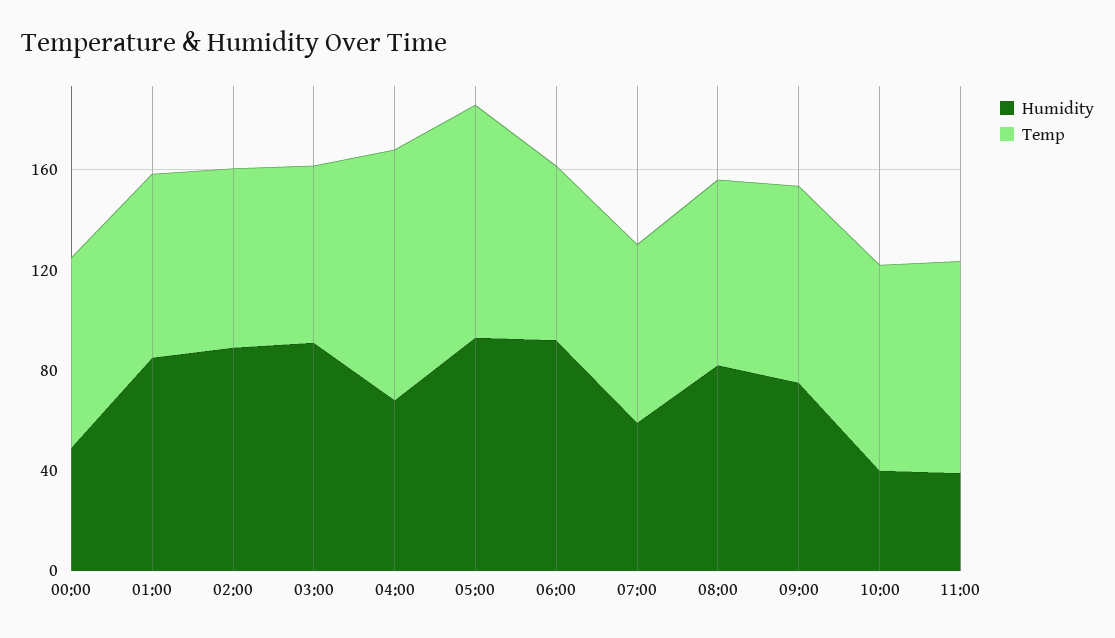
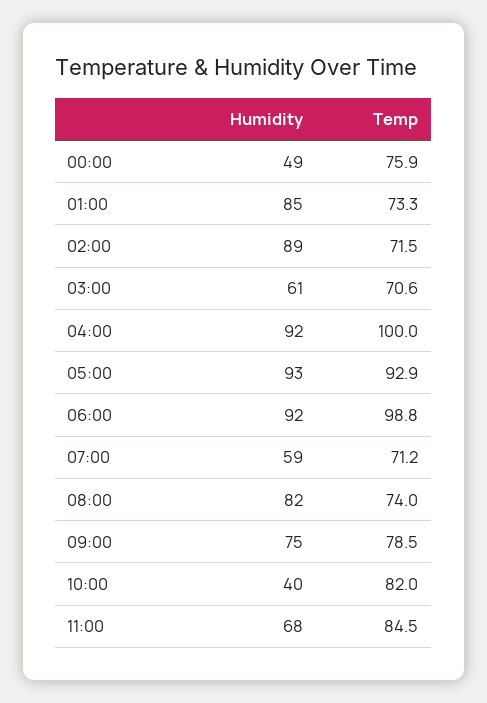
Humidity, 03:00: 90 -> 61
Humidity, 04:00: 70 -> 92
Temp, 06:00: 70 -> 98.8
Humidity, 11:00: 40 -> 68

